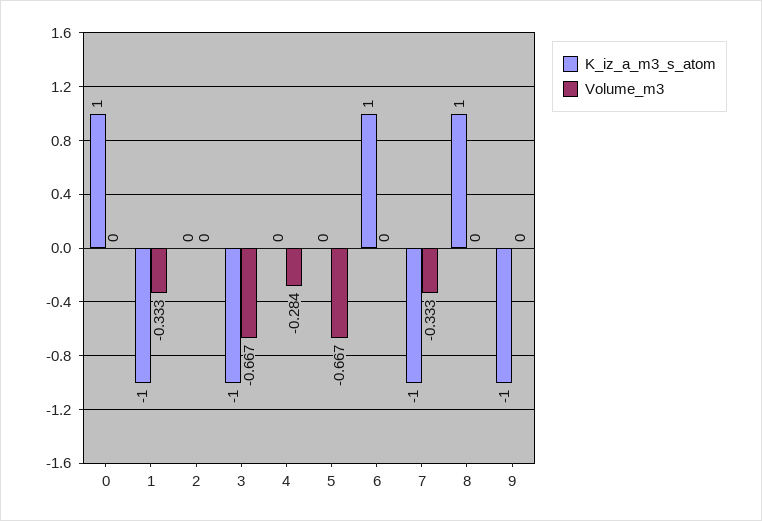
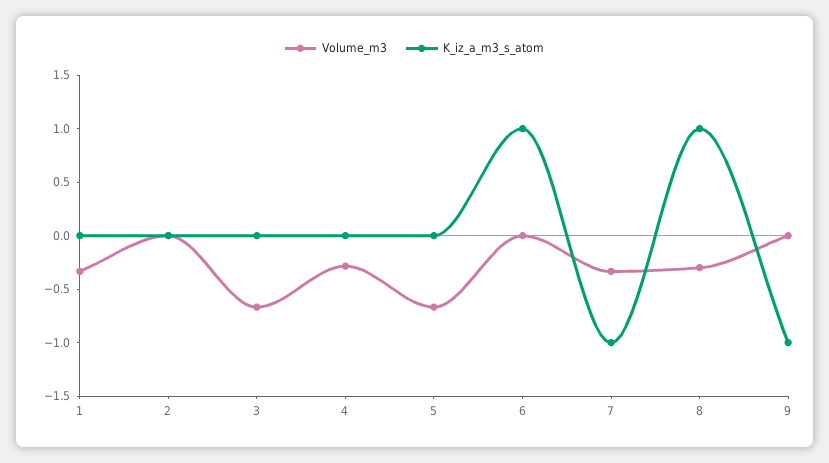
K_iz_a_m3_s_atom, 0: 1 -> none
Volume_m3, 0: 0 -> none
K_iz_a_m3_s_atom, 1: -1 -> 0
K_iz_a_m3_s_atom, 3: -1 -> 0
Volume_m3, 8: 0 -> -0.3

